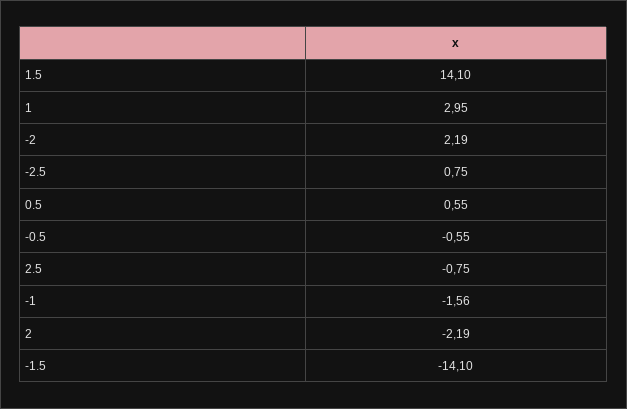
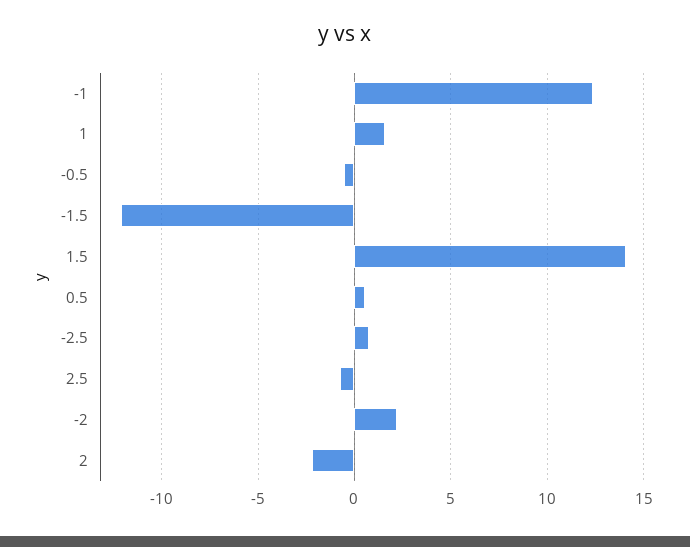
1: 2.95 -> 1.5
-1: -1.56 -> 12.5
-1.5: -14.1 -> -12

